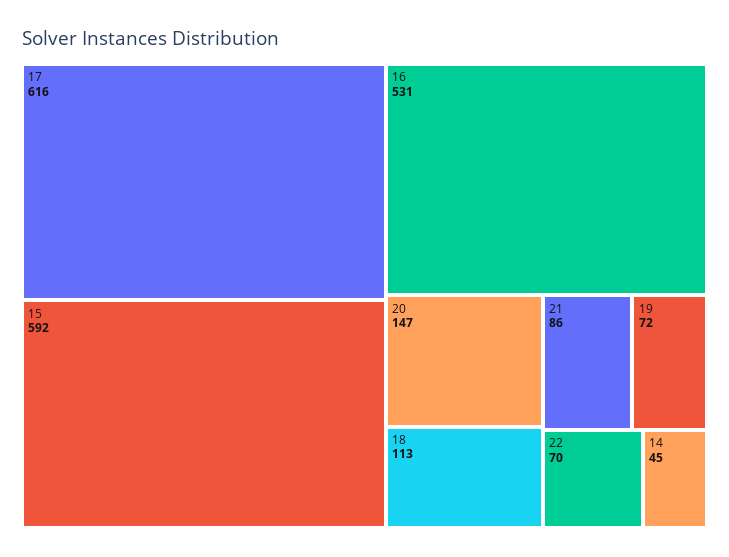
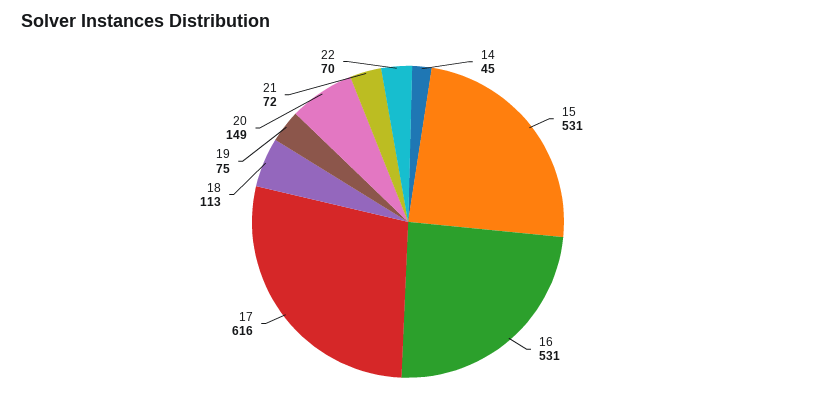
15: 592 -> 531
20: 147 -> 149
21: 86 -> 72
19: 72 -> 75

